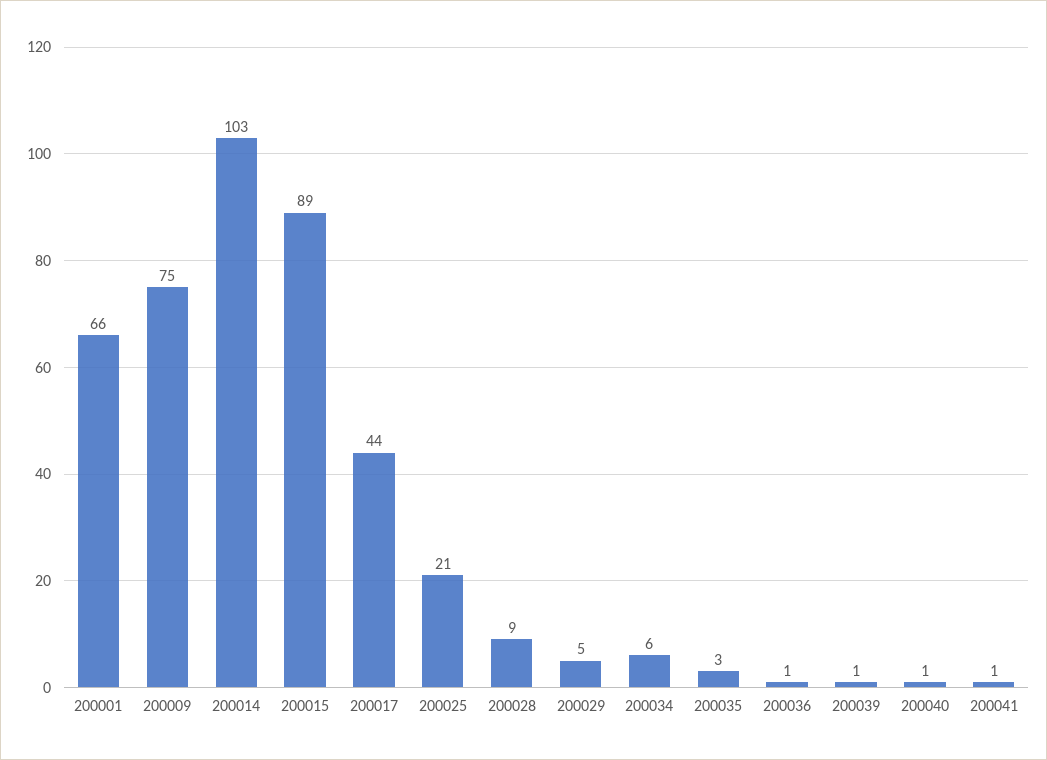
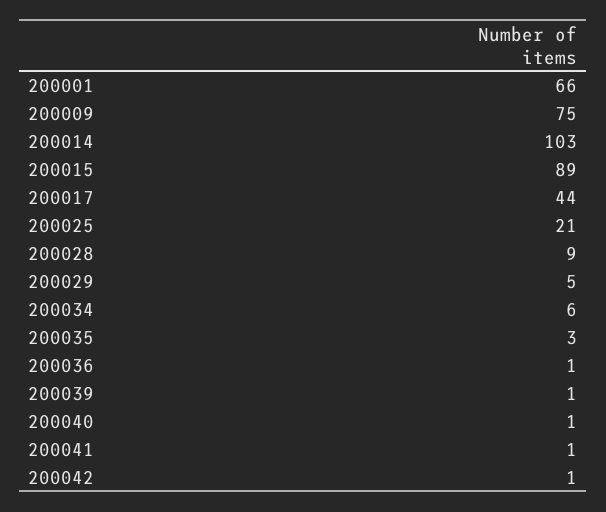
200042: none -> 1

